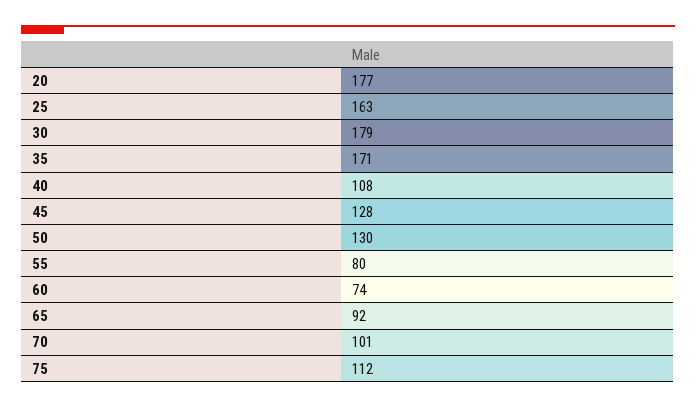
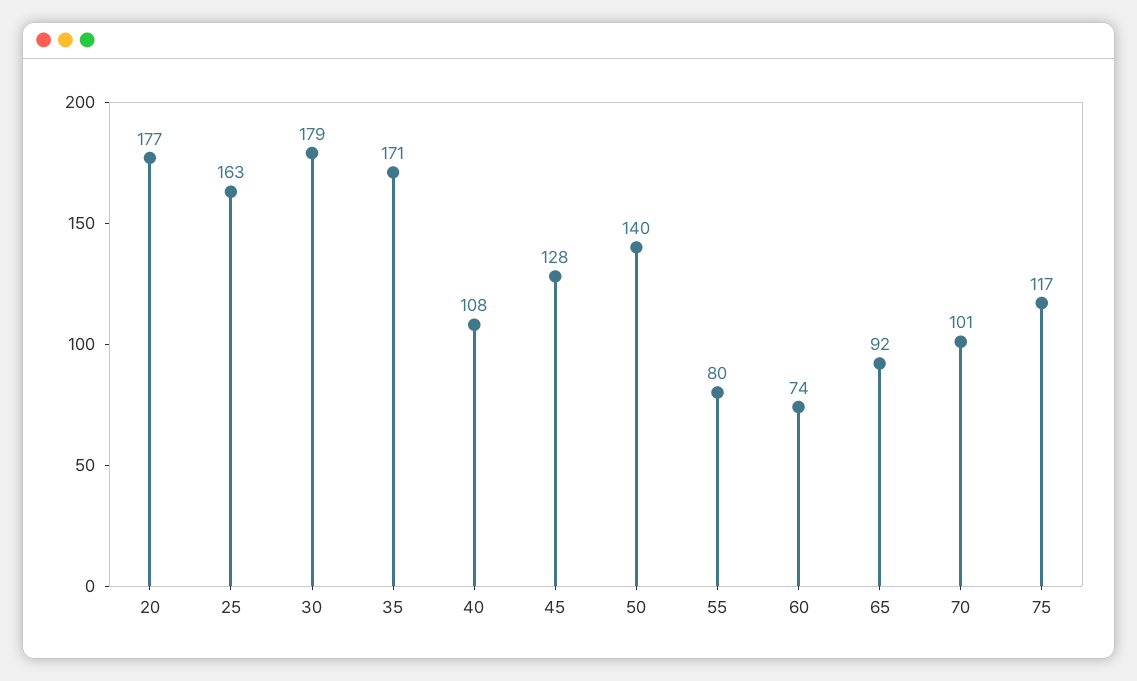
50: 130 -> 140
75: 112 -> 117

